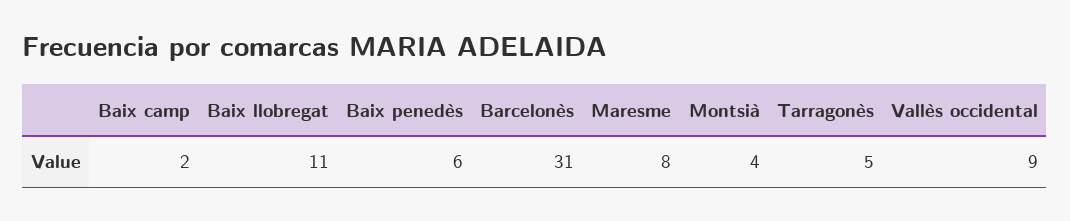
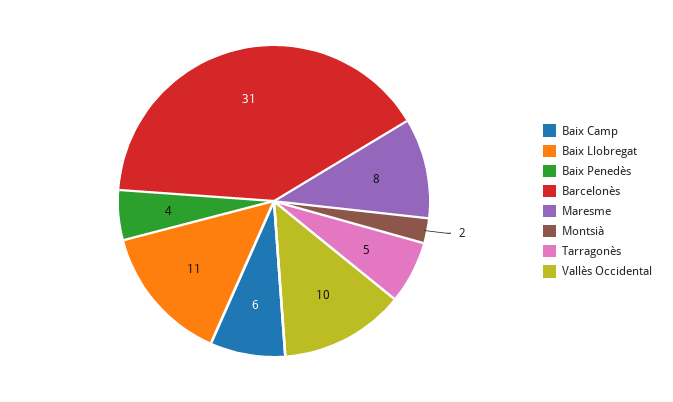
Baix camp: 2 -> 6
Baix penedès: 6 -> 4
Montsià: 4 -> 2
Vallès occidental: 9 -> 10

